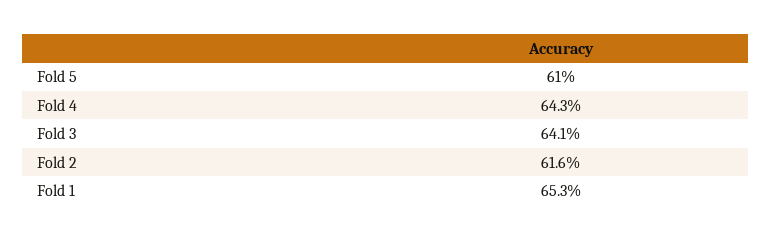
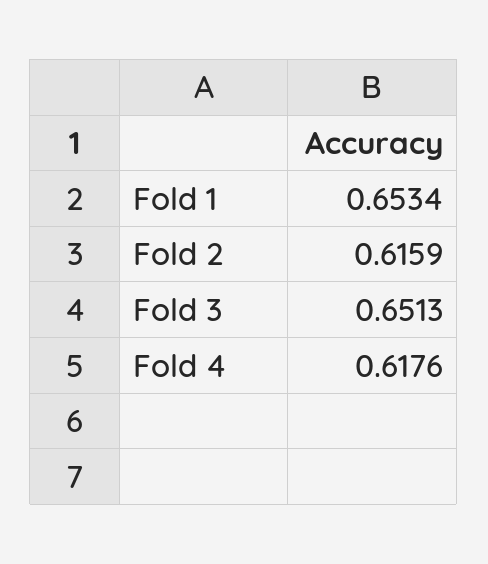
Fold 5: 0.61 -> none
Fold 4: 0.643 -> 0.6176
Fold 3: 0.641 -> 0.6513

